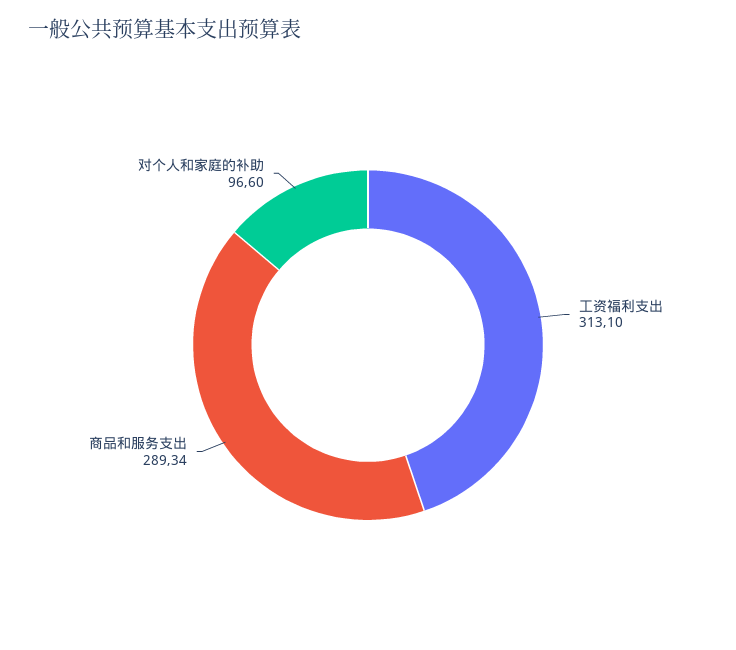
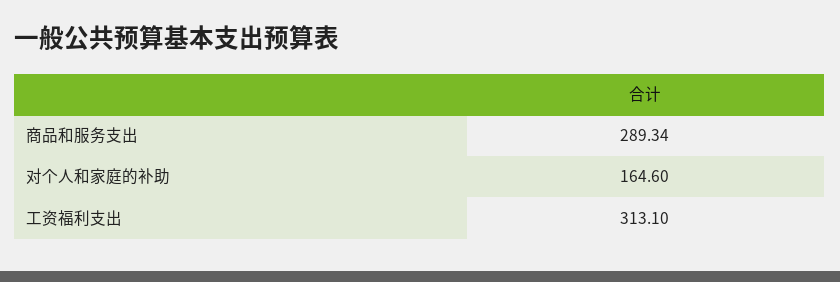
对个人和家庭的补助: 96.6 -> 164.6

